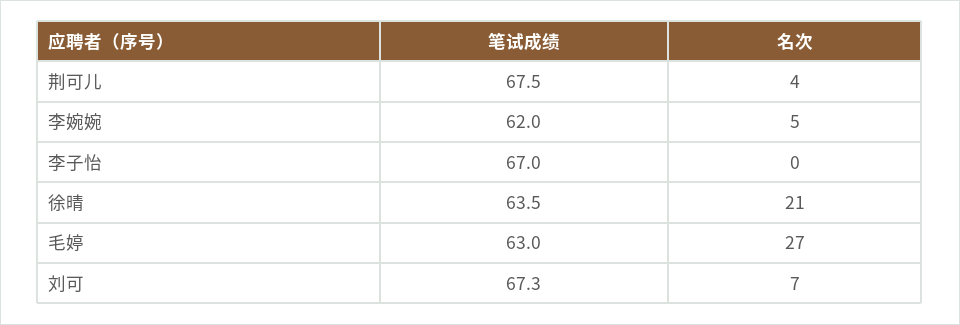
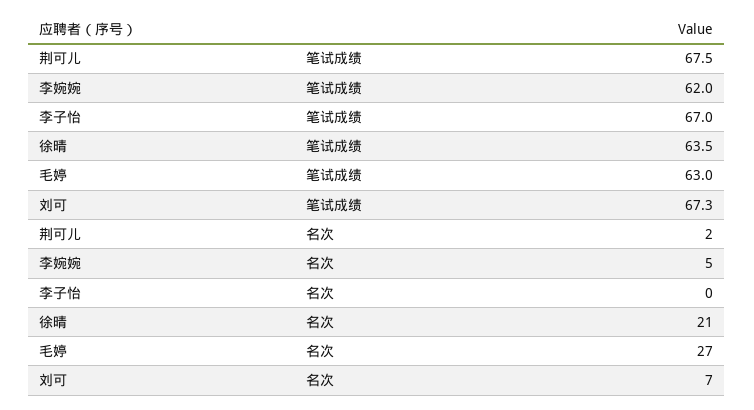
名次, 荆可儿: 4 -> 2

